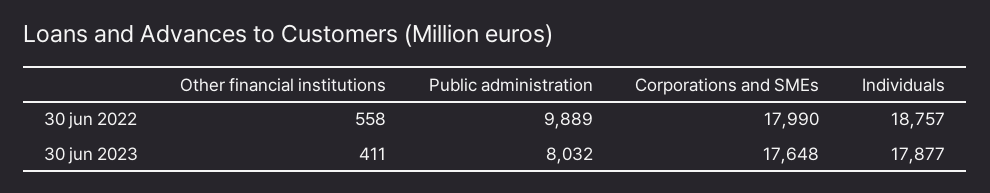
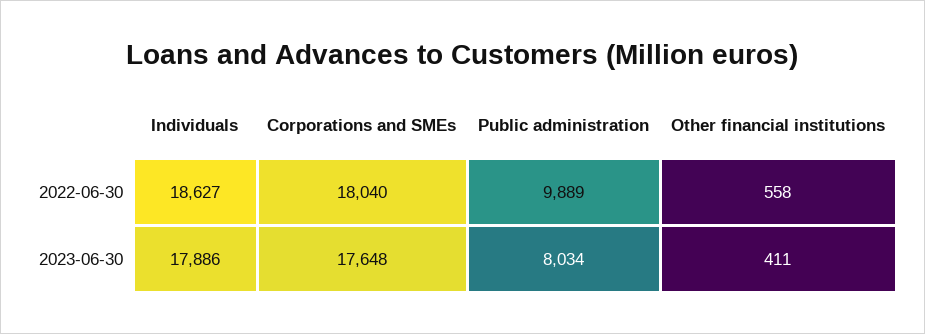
Corporations and SMEs, 30 jun 2022: 17990 -> 18040
Individuals, 30 jun 2022: 18757 -> 18627
Public administration, 30 jun 2023: 8032 -> 8034
Individuals, 30 jun 2023: 17877 -> 17886

